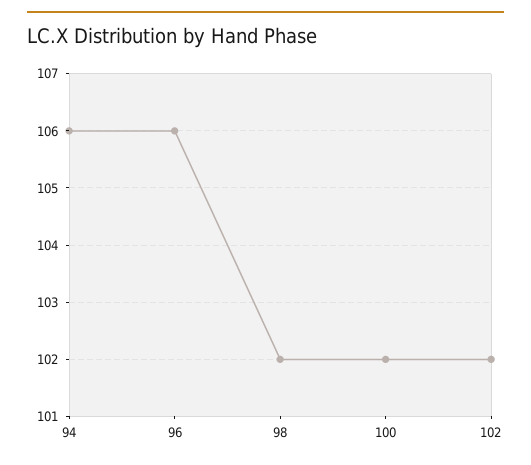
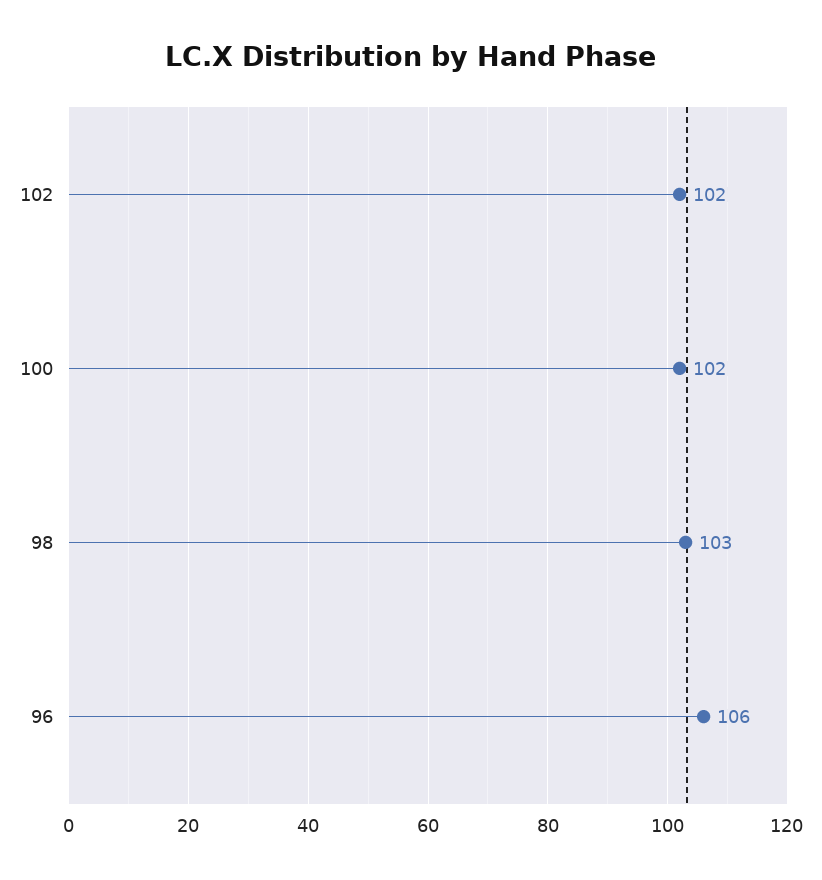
94: 106 -> none
98: 102 -> 103

